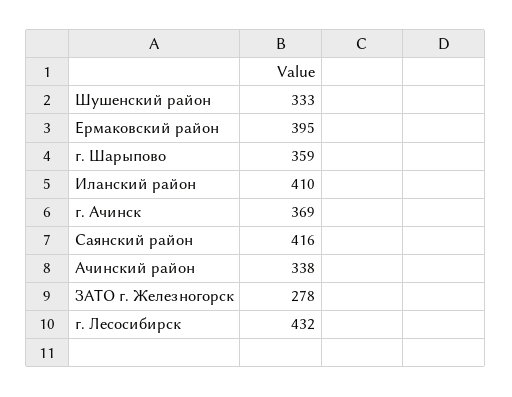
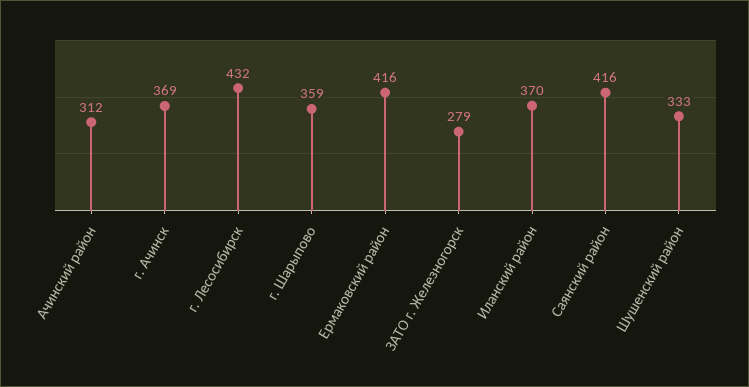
Ермаковский район: 395 -> 416
Иланский район: 410 -> 370
Ачинский район: 338 -> 312
ЗАТО г. Железногорск: 278 -> 279

